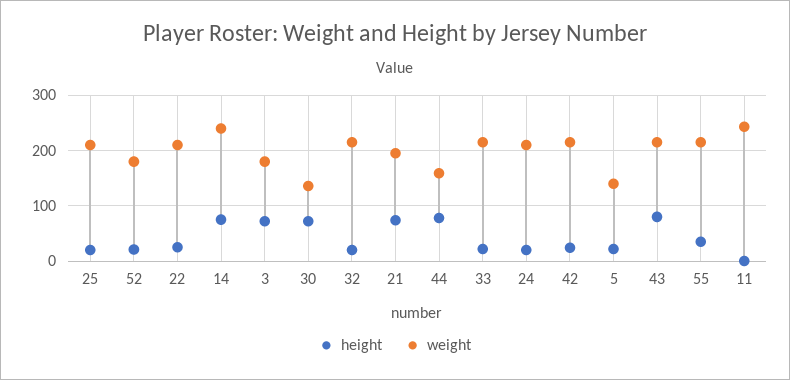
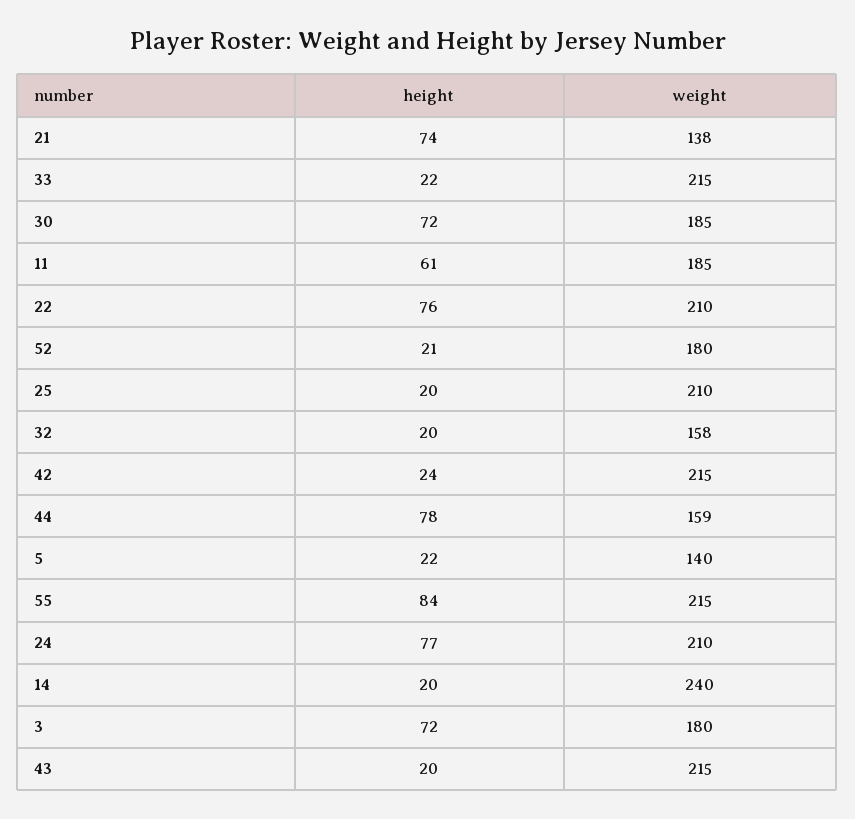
height, 22: 20 -> 76
height, 14: 80 -> 20
weight, 30: 140 -> 185
weight, 32: 220 -> 158
weight, 21: 200 -> 138
height, 24: 20 -> 77
height, 43: 80 -> 20
height, 55: 40 -> 84
height, 11: 0 -> 61
weight, 11: 240 -> 185

